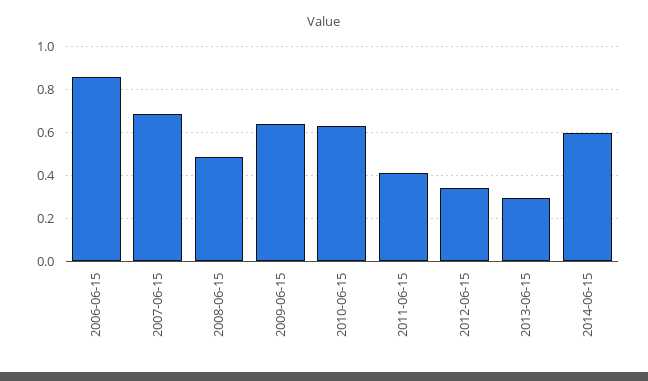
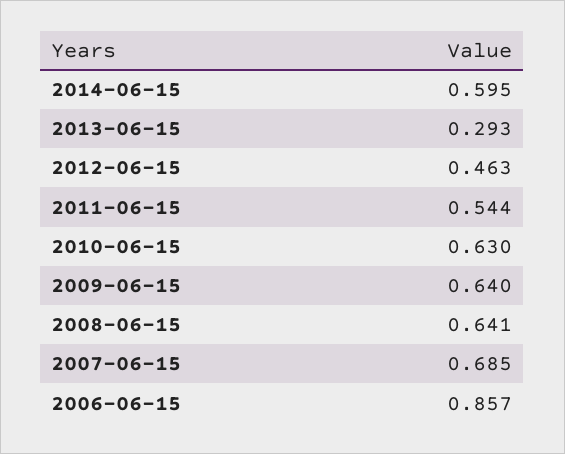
2008-06-15: 0.5 -> 0.641
2011-06-15: 0.4 -> 0.544
2012-06-15: 0.35 -> 0.463

